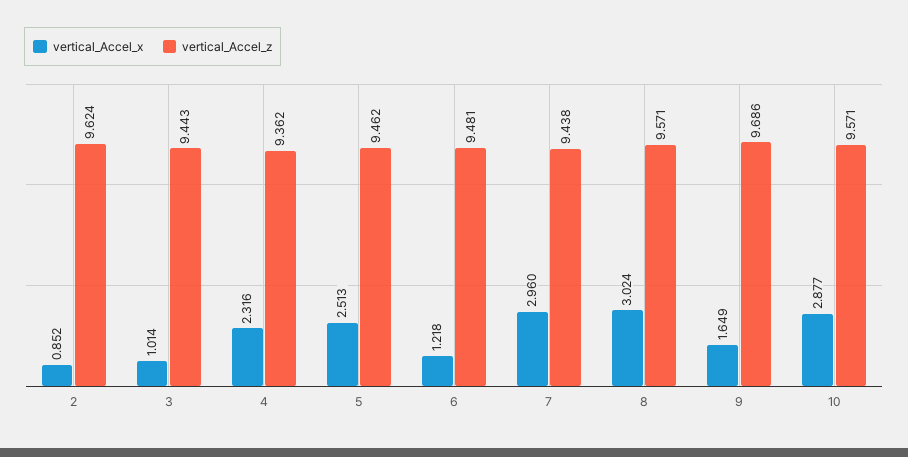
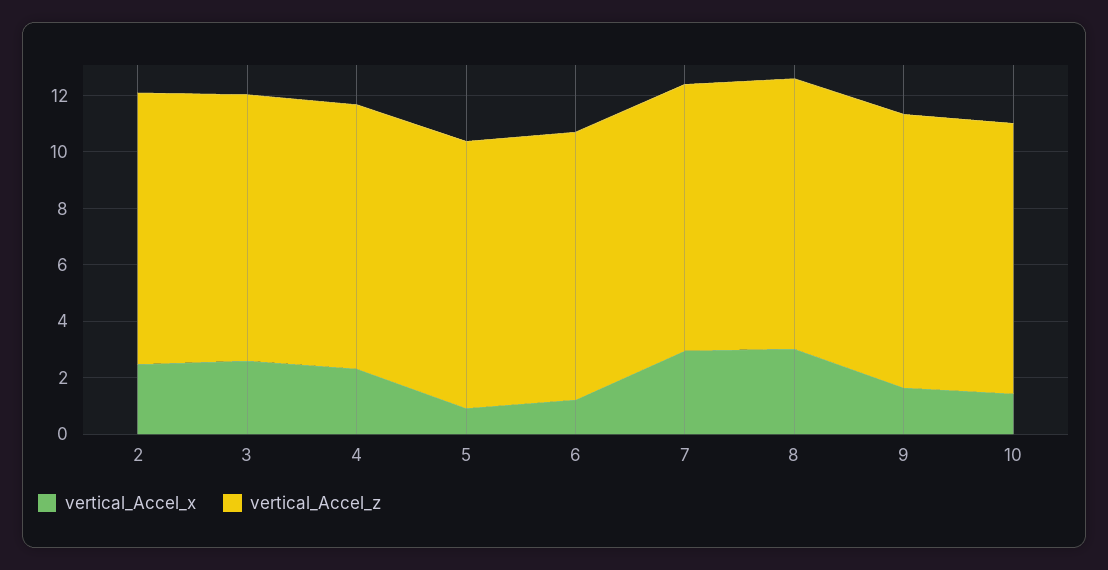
vertical_Accel_x, 2: 0.852 -> 2.5
vertical_Accel_x, 3: 1.014 -> 2.5
vertical_Accel_x, 5: 2.513 -> 1
vertical_Accel_x, 10: 2.877 -> 1.5

